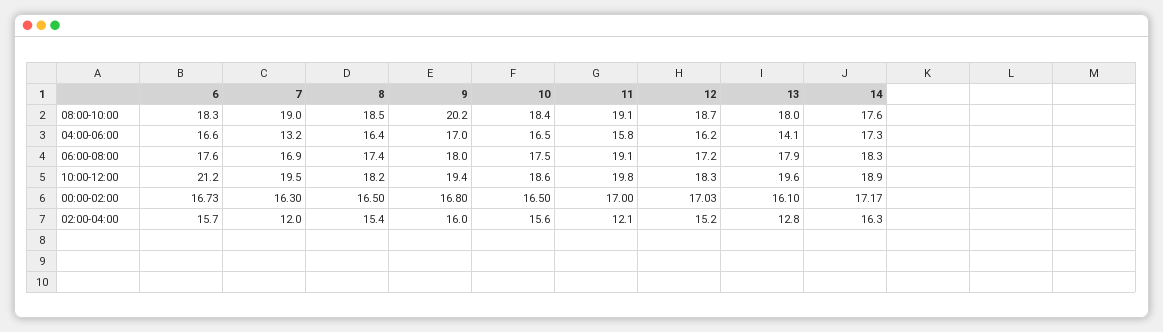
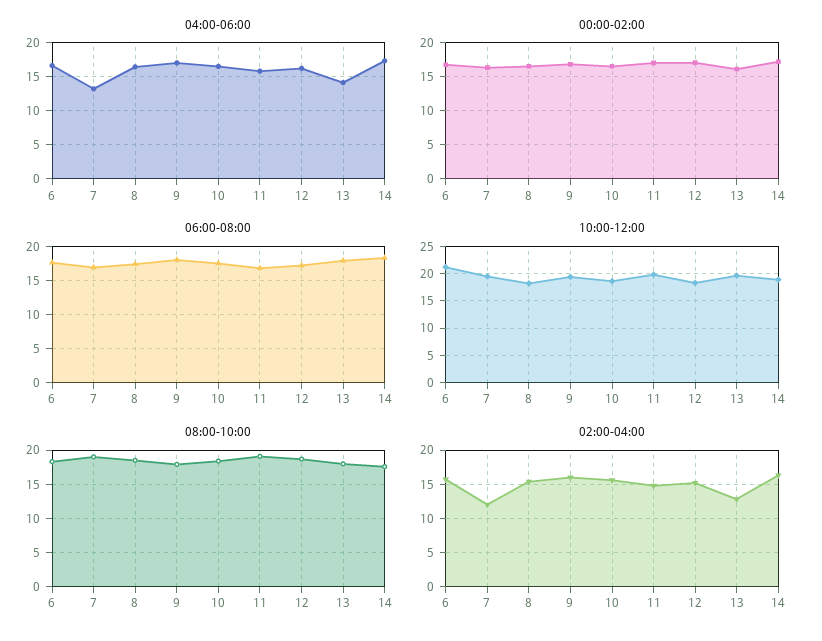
08:00-10:00, 9: 20.2 -> 18
06:00-08:00, 11: 19.1 -> 17
02:00-04:00, 11: 12.1 -> 15

